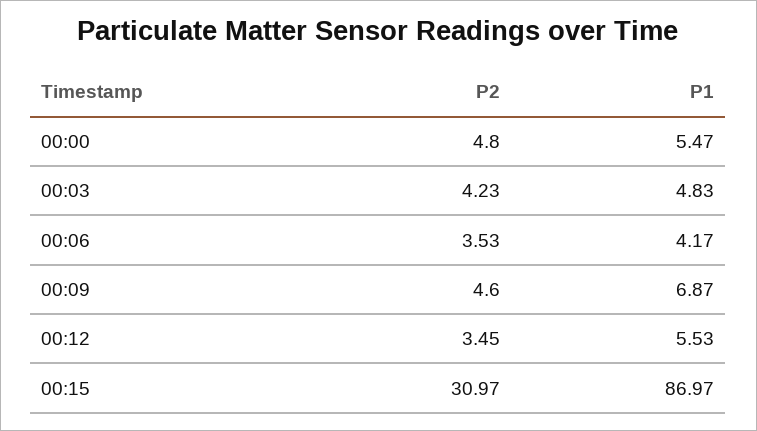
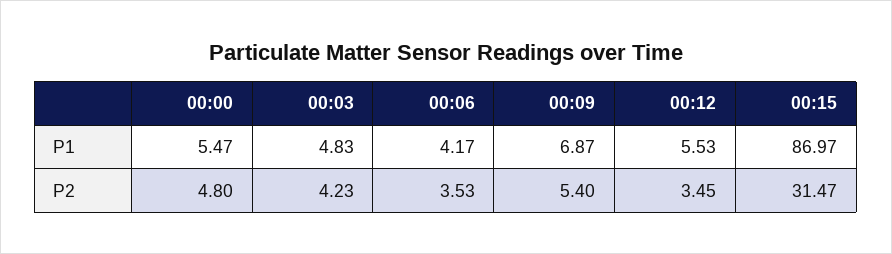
P2, 00:09: 4.6 -> 5.4
P2, 00:15: 30.97 -> 31.47

